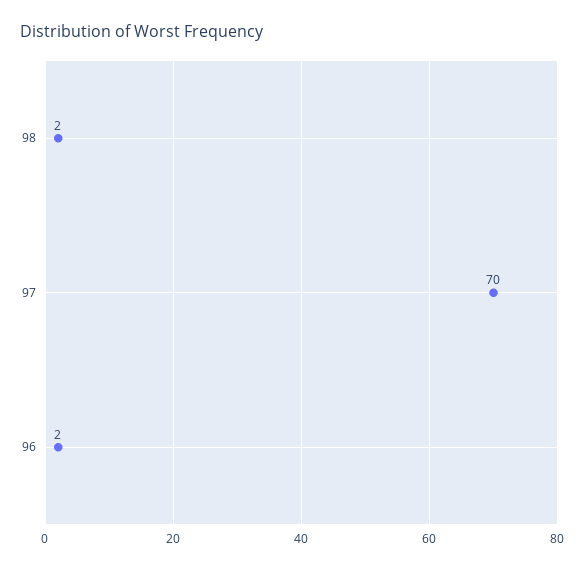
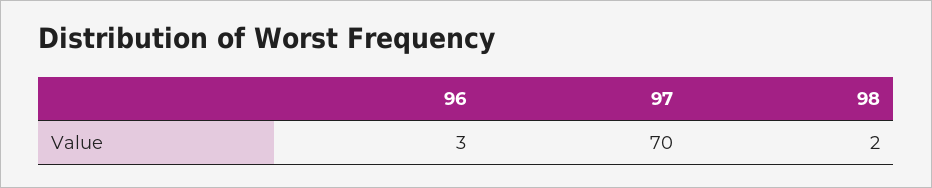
96: 2 -> 3

